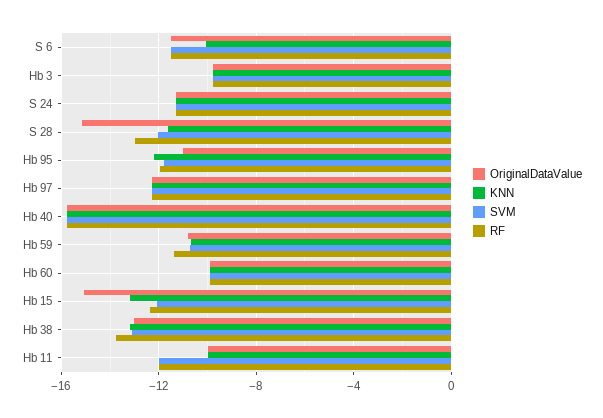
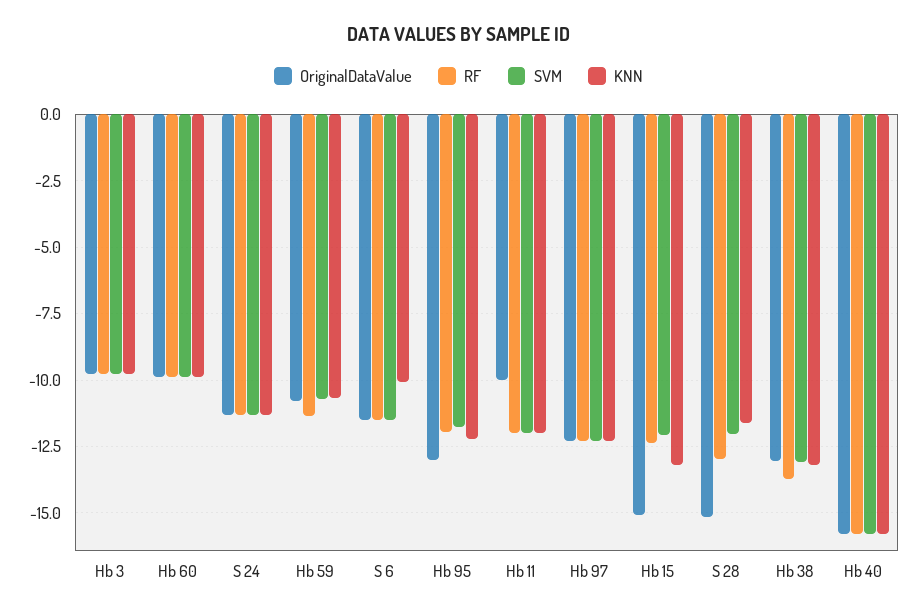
OriginalDataValue, Hb 95: -11 -> -13
KNN, Hb 11: -10 -> -12

